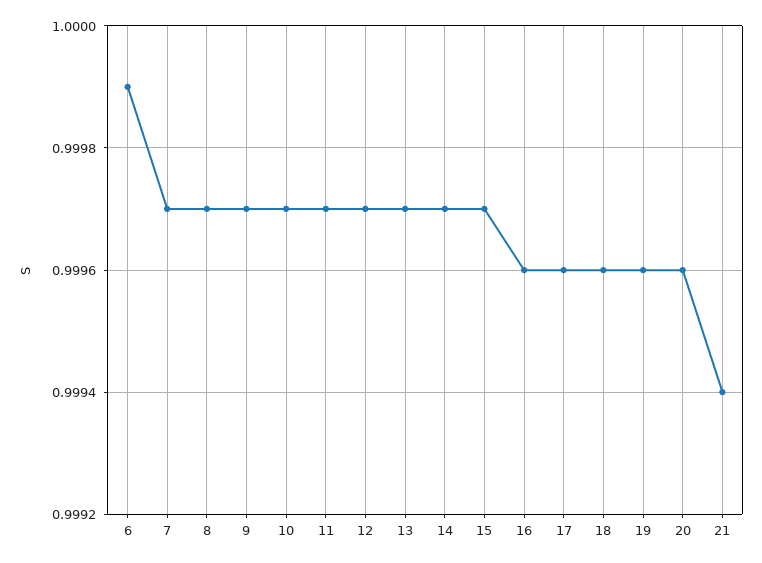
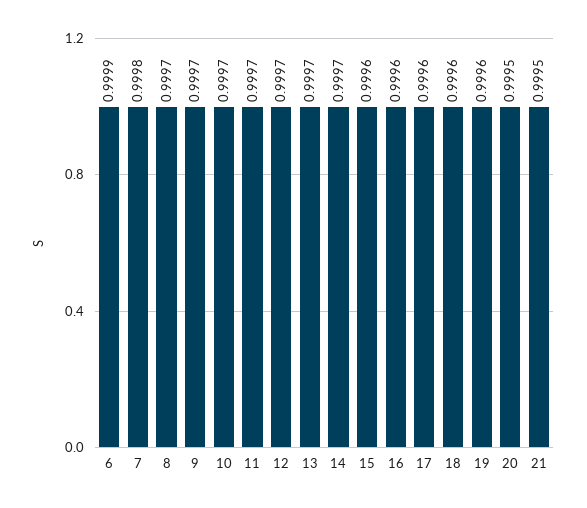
7: 0.9997 -> 0.9998
15: 0.9997 -> 0.9996
20: 0.9996 -> 0.9995
21: 0.9994 -> 0.9995

